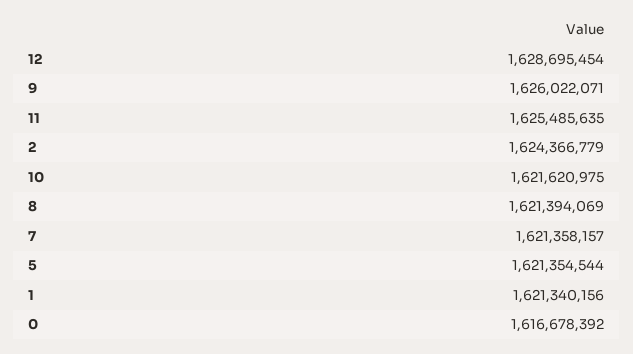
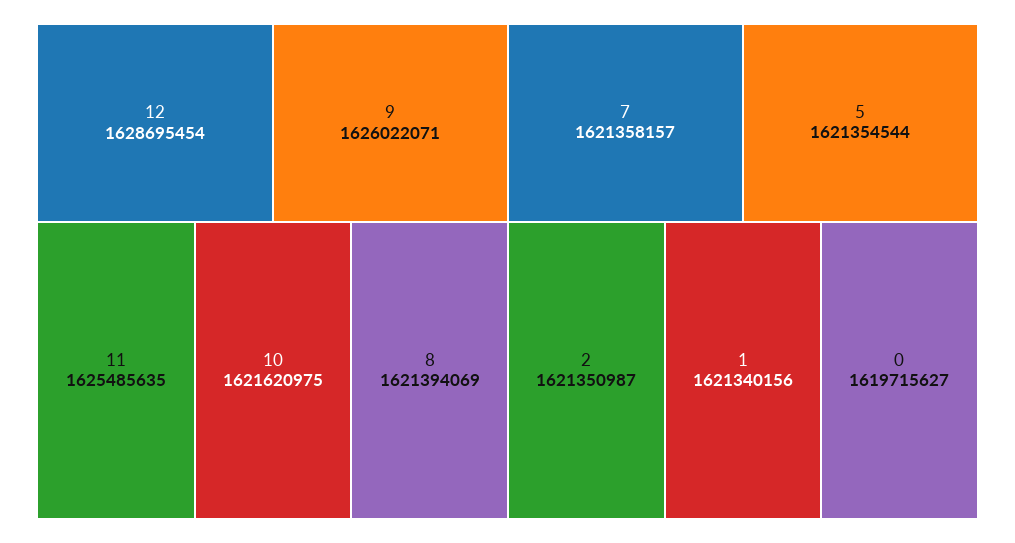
2: 1624366779 -> 1621350987
0: 1616678392 -> 1619715627

